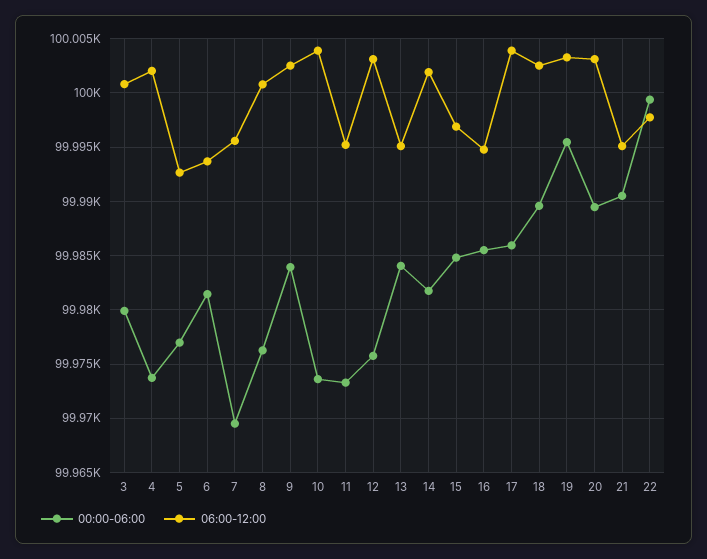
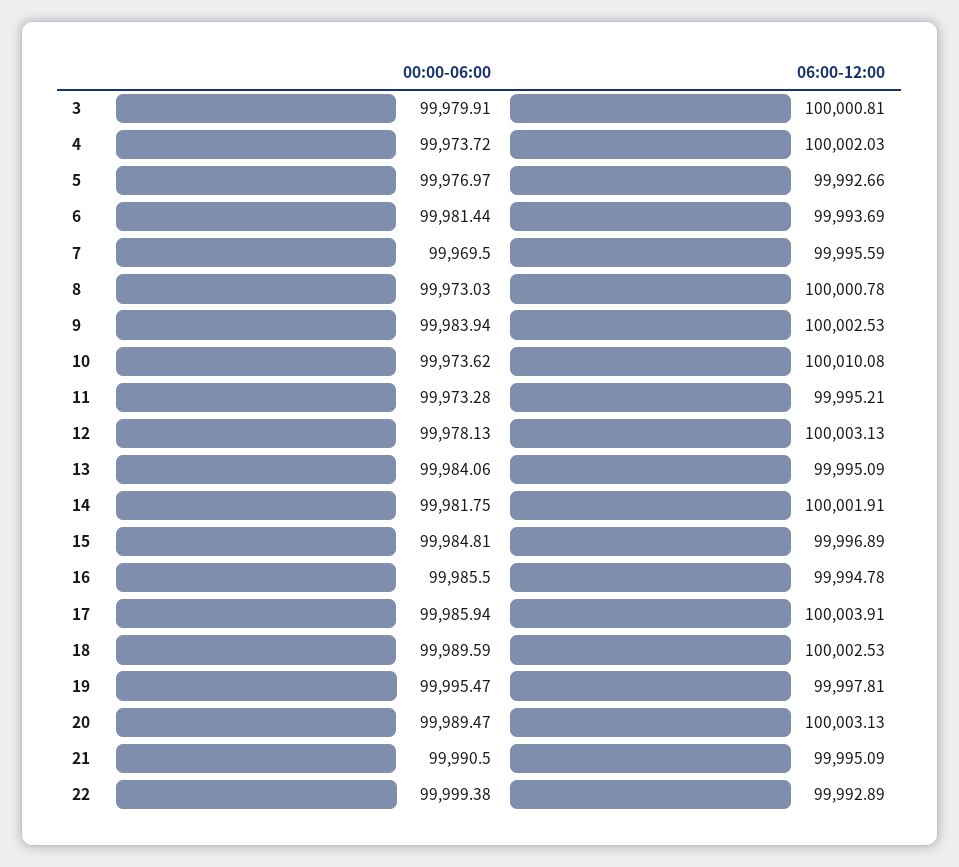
00:00-06:00, 8: 99976 -> 99973.03
06:00-12:00, 10: 100004 -> 100010.08
00:00-06:00, 12: 99976 -> 99978.13
06:00-12:00, 19: 100003 -> 99997.81
06:00-12:00, 22: 99998 -> 99992.89

